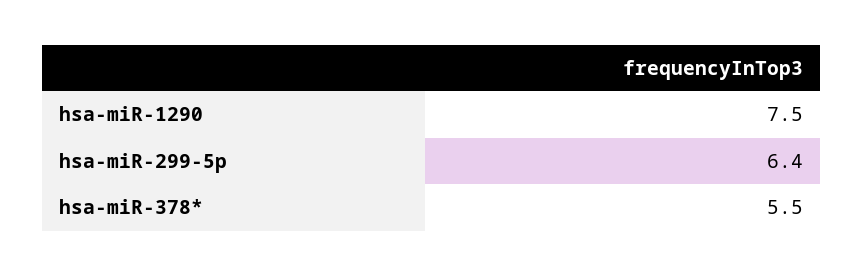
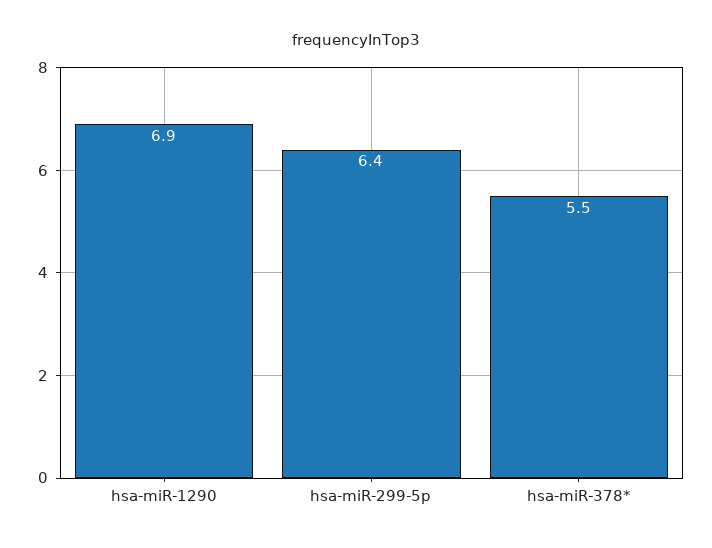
hsa-miR-1290: 7.5 -> 6.9

